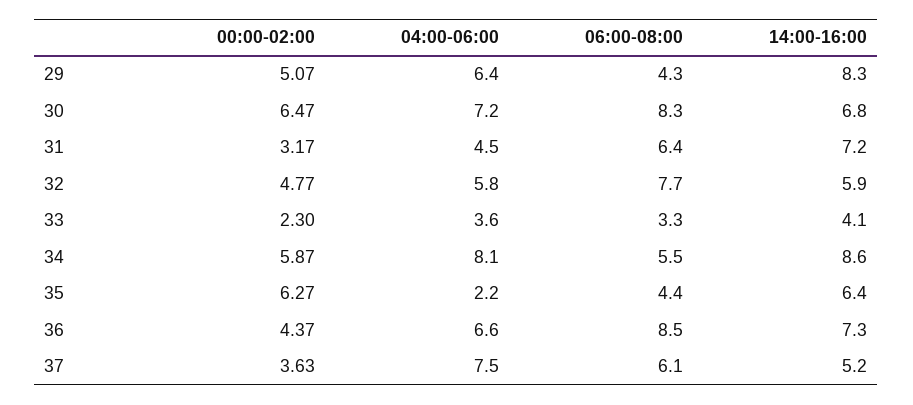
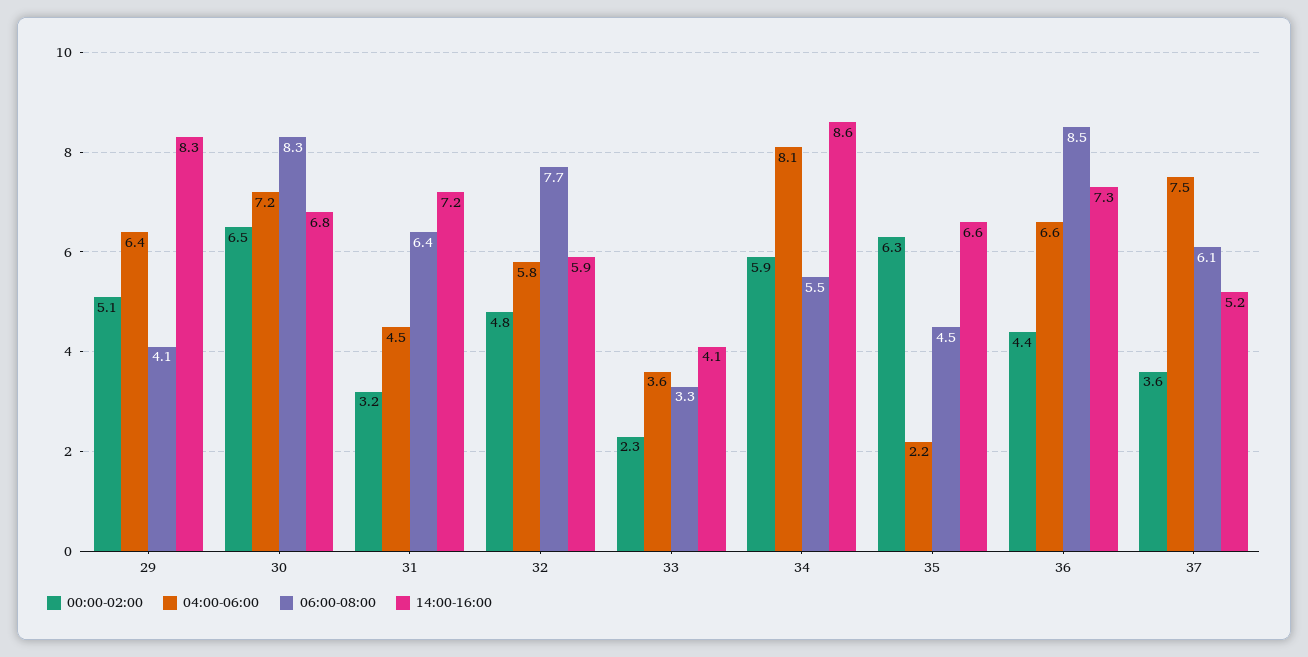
06:00-08:00, 29: 4.3 -> 4.1
06:00-08:00, 35: 4.4 -> 4.5
14:00-16:00, 35: 6.4 -> 6.6

